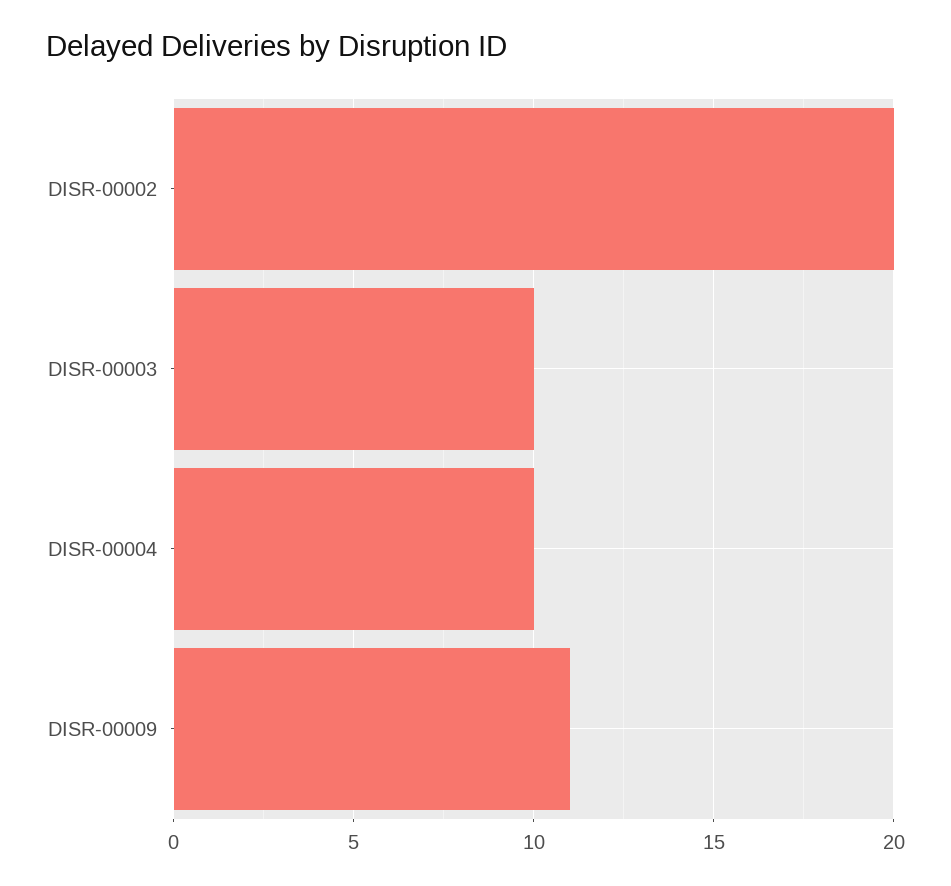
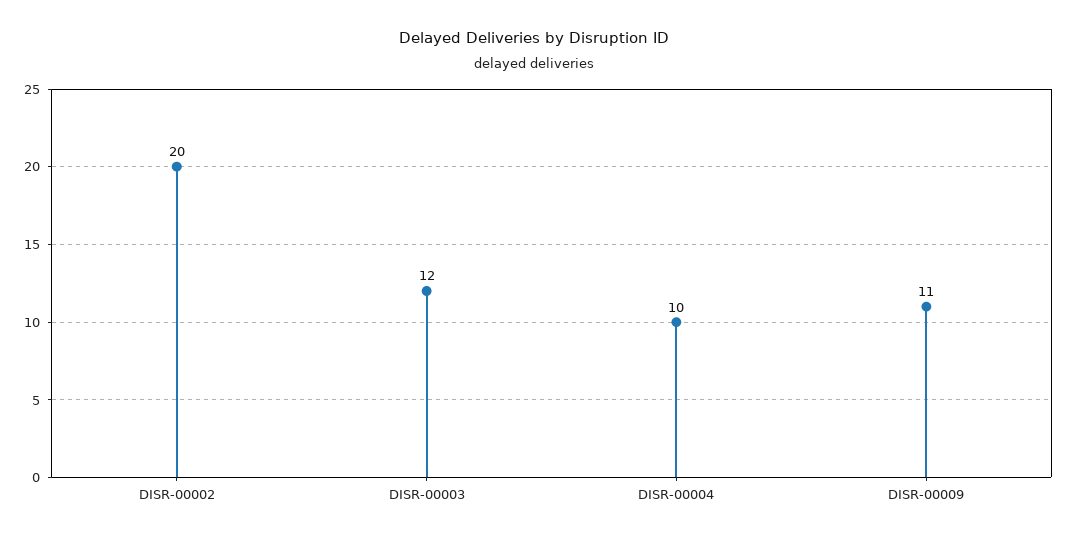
DISR-00003: 10 -> 12

